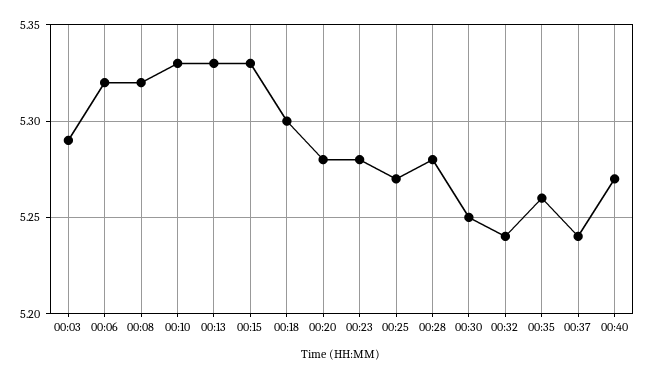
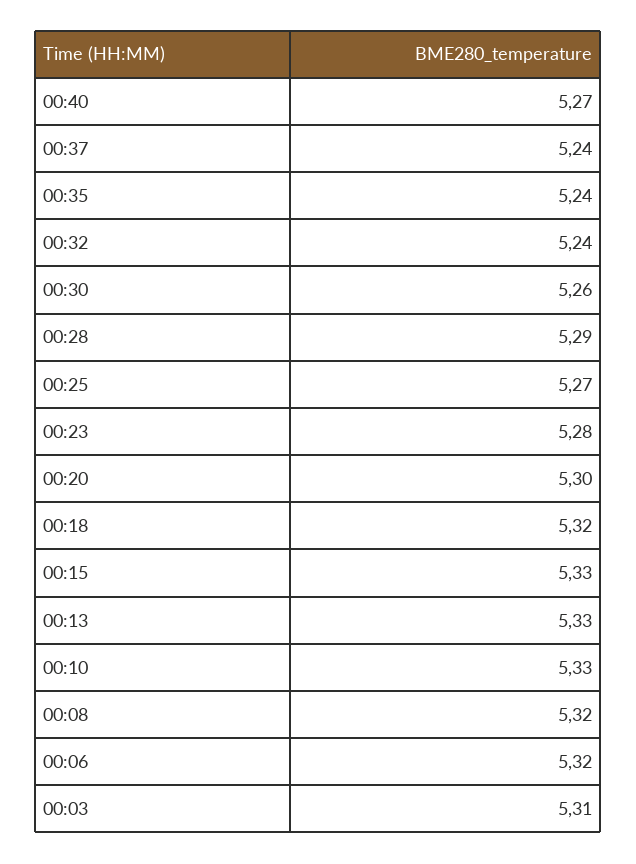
00:03: 5.29 -> 5.31
00:18: 5.3 -> 5.32
00:20: 5.28 -> 5.3
00:28: 5.28 -> 5.29
00:30: 5.25 -> 5.26
00:35: 5.26 -> 5.24

